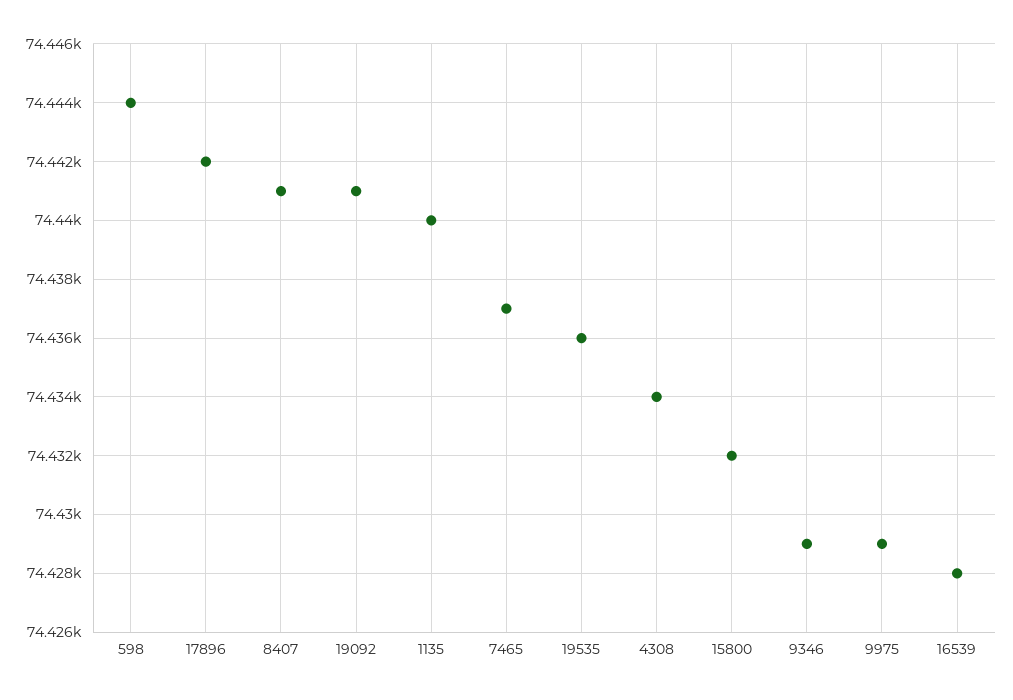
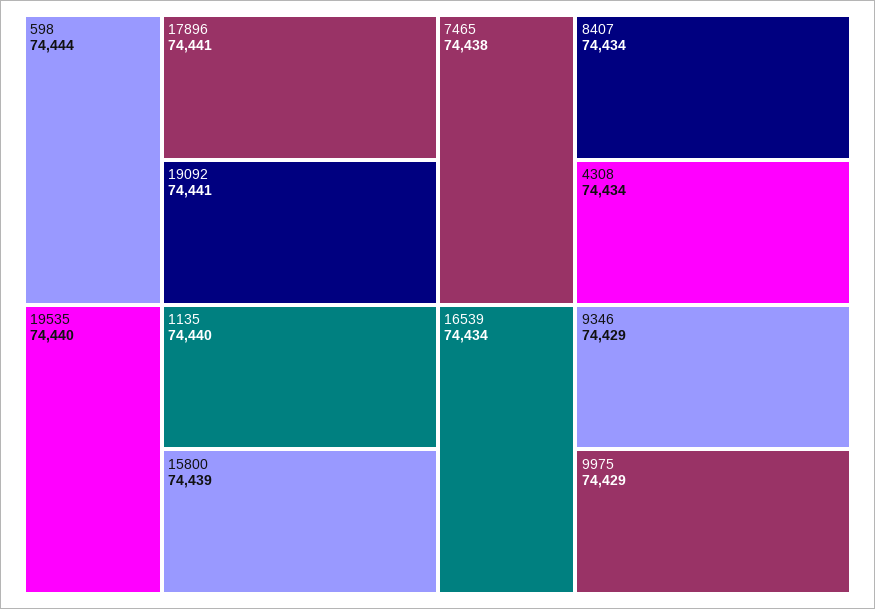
17896: 74442 -> 74441
8407: 74441 -> 74434
7465: 74437 -> 74438
19535: 74436 -> 74440
15800: 74432 -> 74439
16539: 74428 -> 74434

